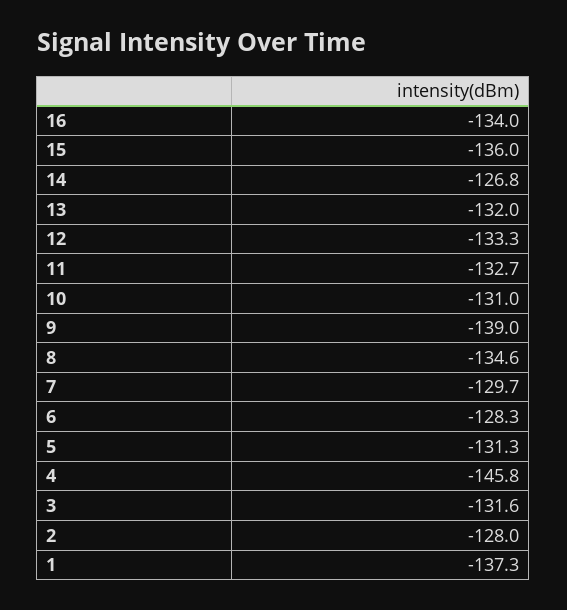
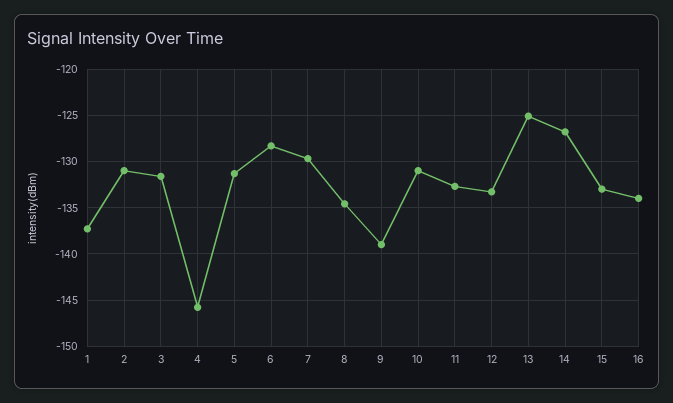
15: -136 -> -133
13: -132 -> -125
2: -128 -> -131

